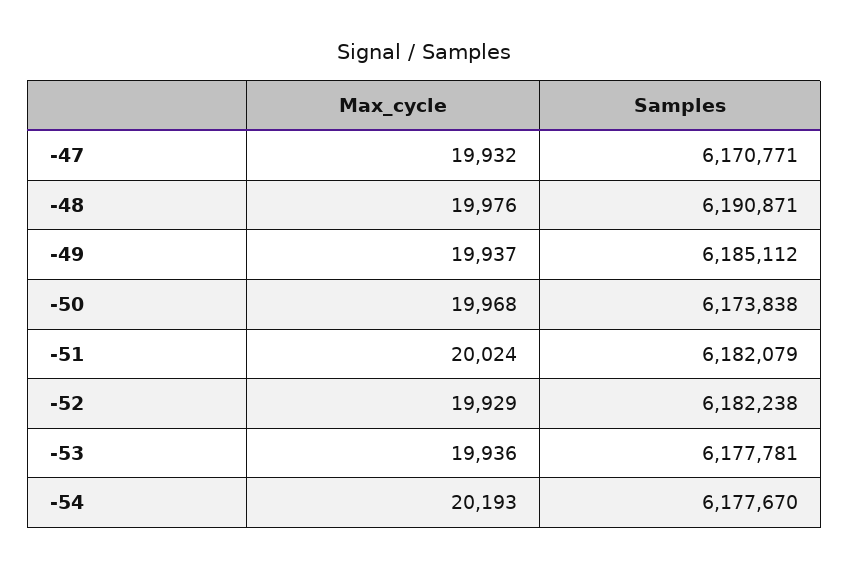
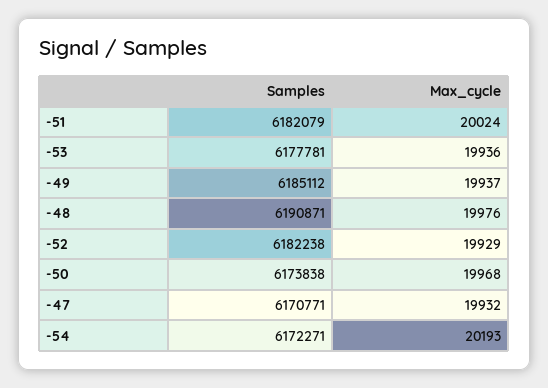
Samples, -54: 6177670 -> 6172271

